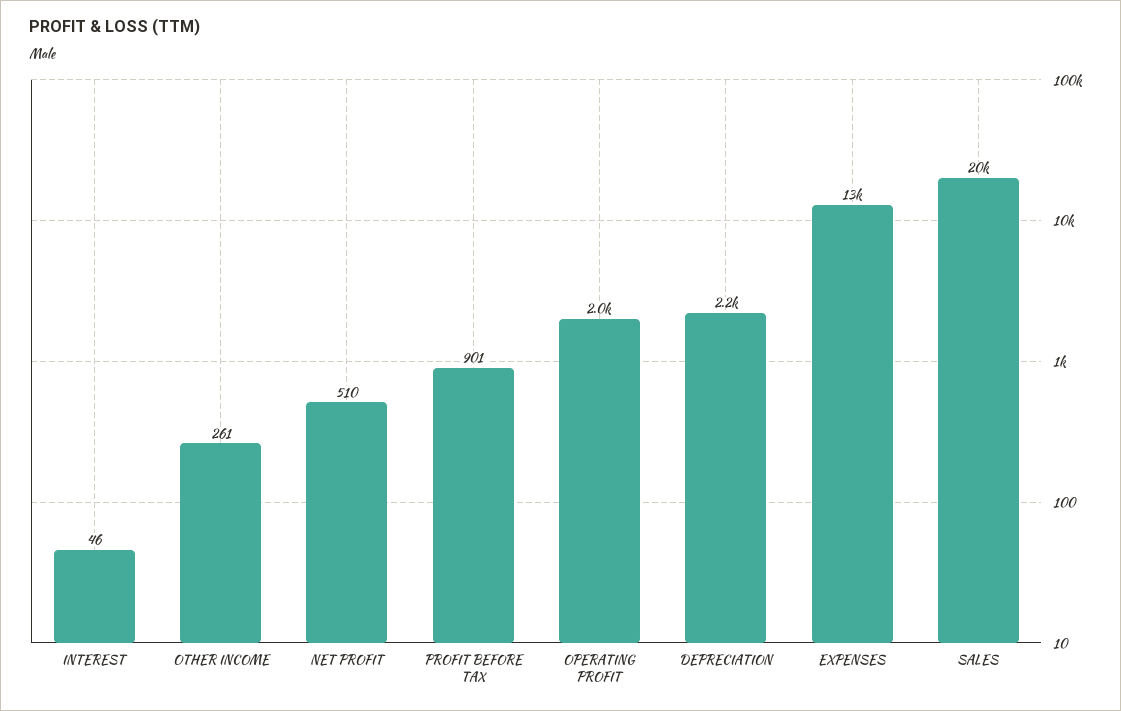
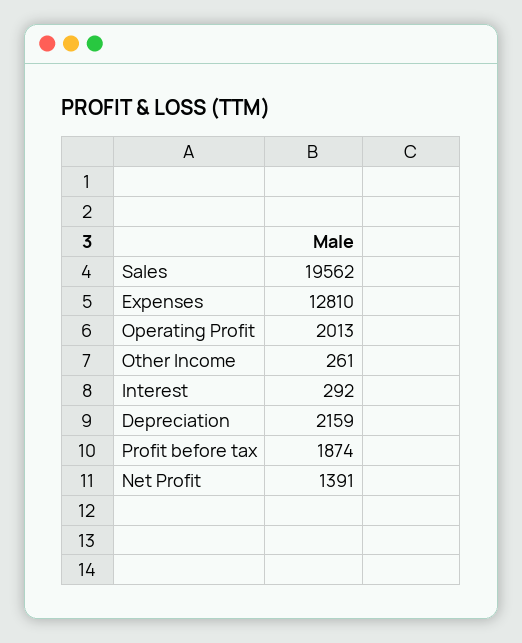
INTEREST: 46 -> 292
NET PROFIT: 510 -> 1391
PROFIT BEFORE TAX: 901 -> 1874

